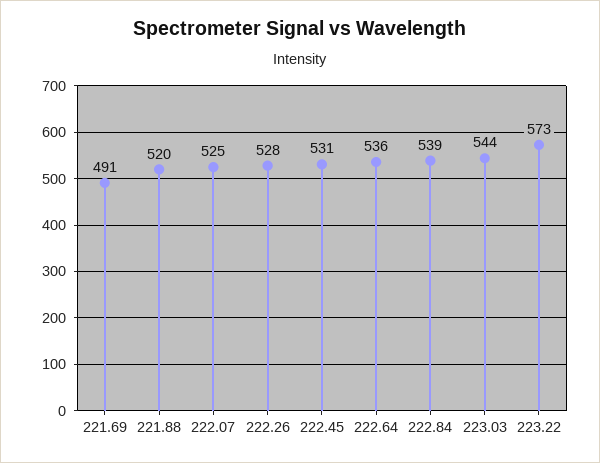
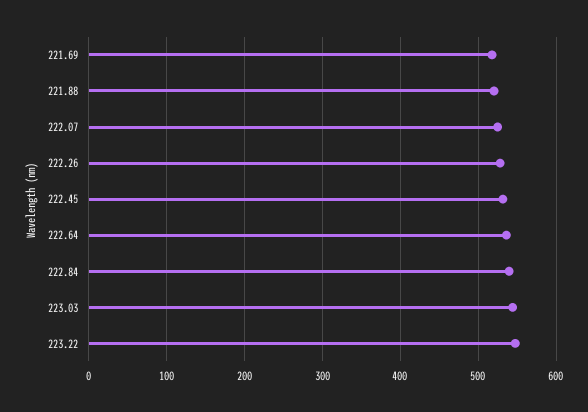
221.69: 491 -> 520
223.22: 573 -> 550

